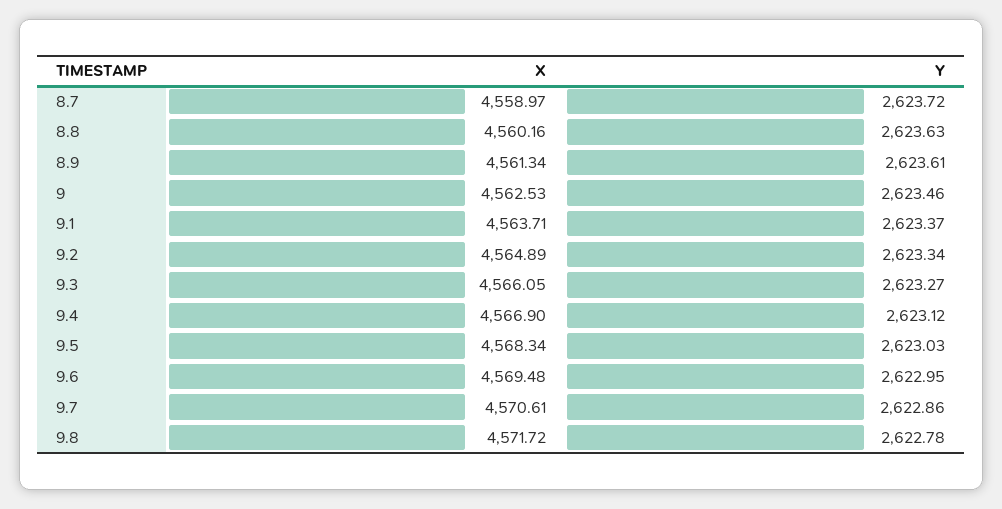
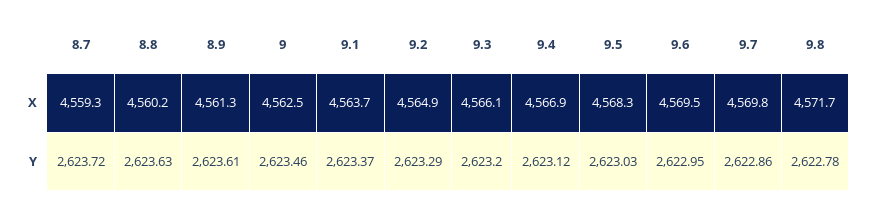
X, 8.7: 4558.97 -> 4559.3
Y, 9.2: 2623.34 -> 2623.29
Y, 9.3: 2623.27 -> 2623.2
X, 9.7: 4570.61 -> 4569.8

